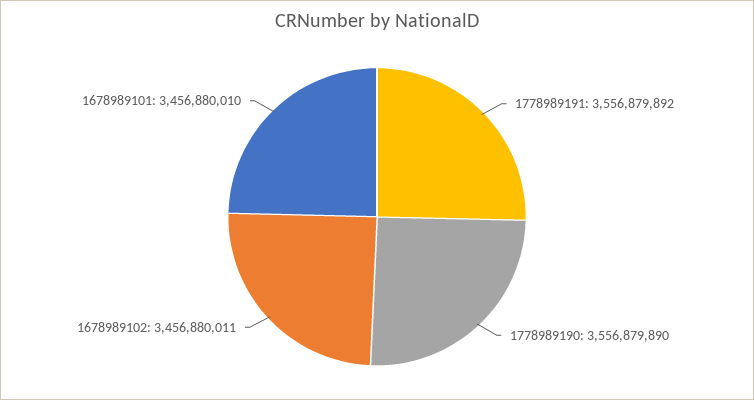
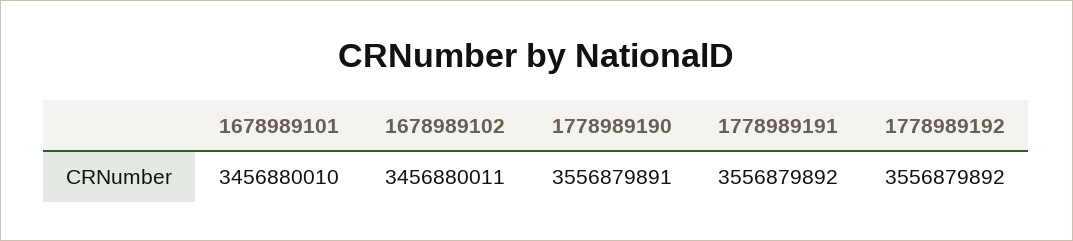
1778989190: 3556879890 -> 3556879891
1778989192: none -> 3556879892

